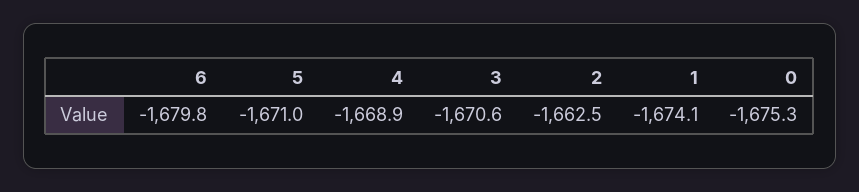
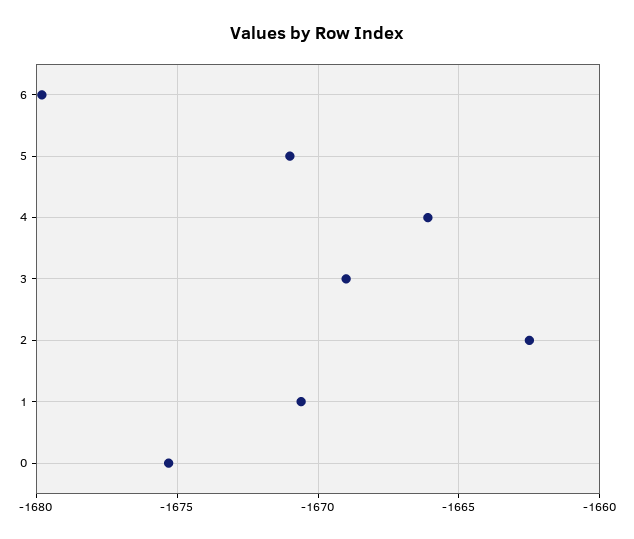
4: -1668.9 -> -1666
3: -1670.6 -> -1669
1: -1674.1 -> -1670.5

